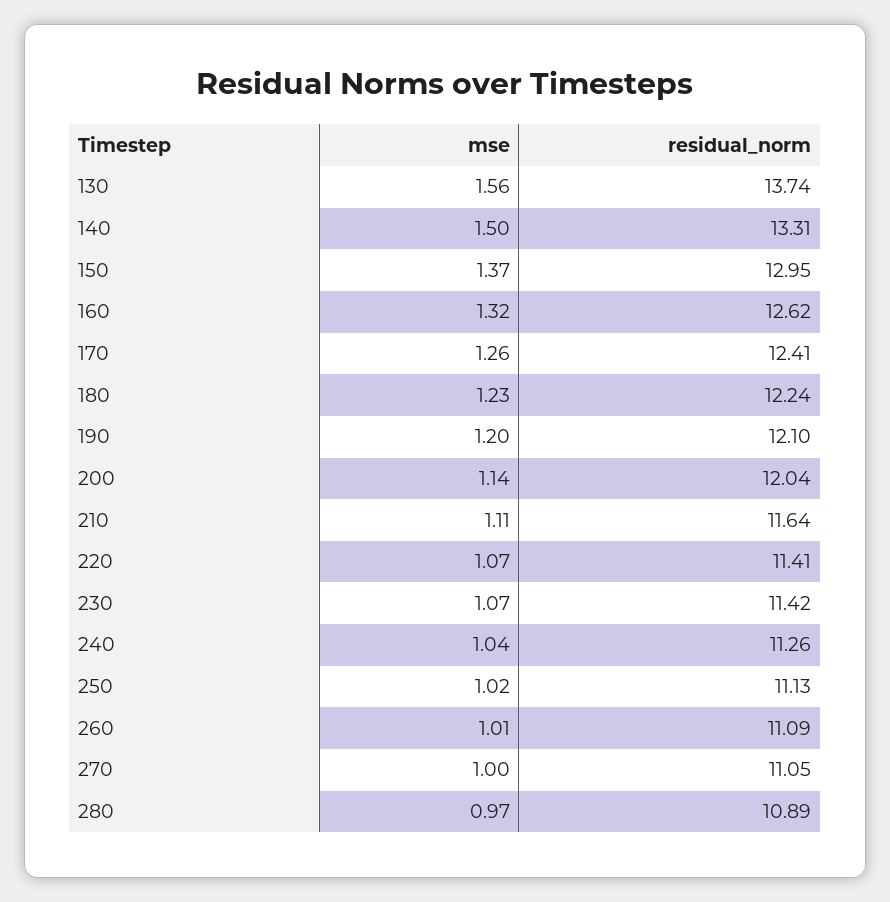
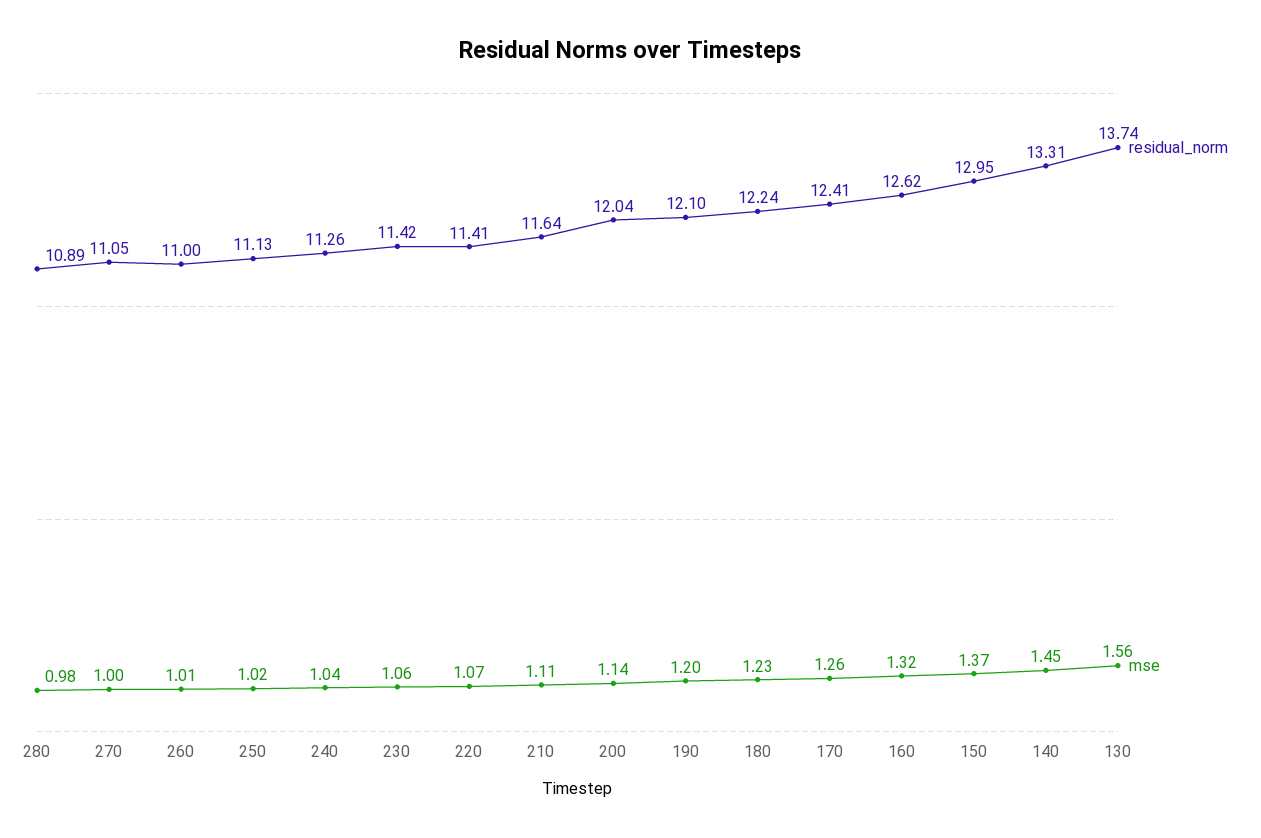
mse, 140: 1.5 -> 1.45
mse, 230: 1.07 -> 1.06
residual_norm, 260: 11.09 -> 11
mse, 280: 0.97 -> 0.98

